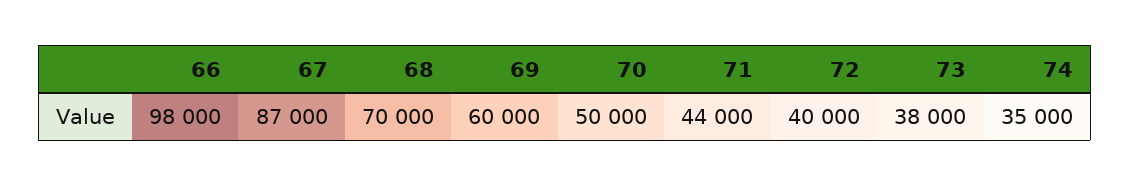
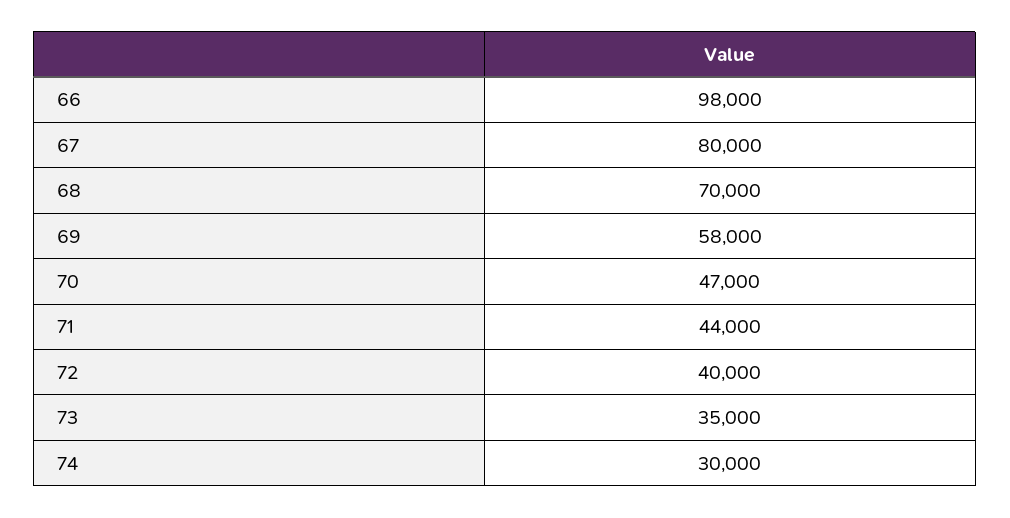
67: 87000 -> 80000
69: 60000 -> 58000
70: 50000 -> 47000
73: 38000 -> 35000
74: 35000 -> 30000

